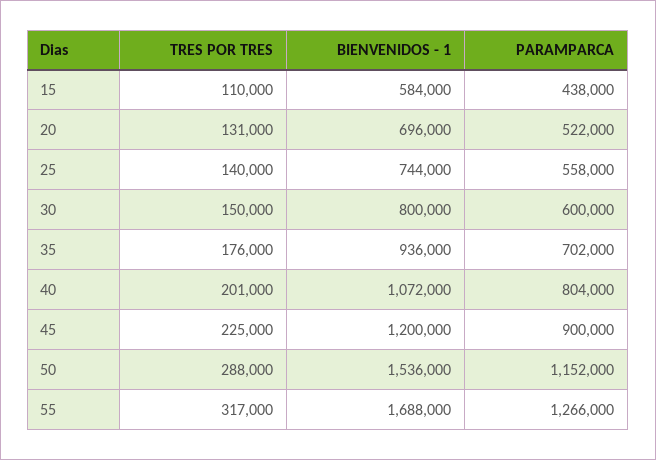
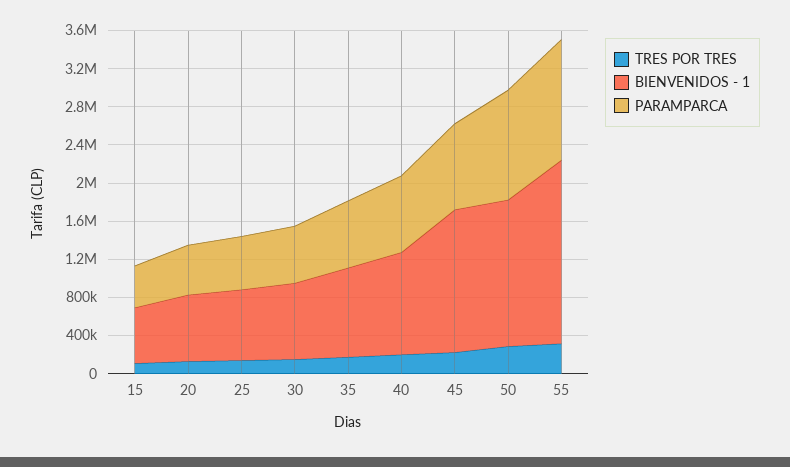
BIENVENIDOS - 1, 45: 1200000 -> 1500000
BIENVENIDOS - 1, 55: 1688000 -> 1900000

